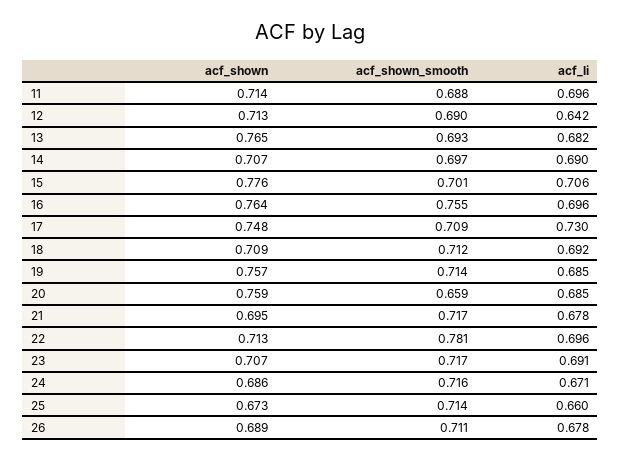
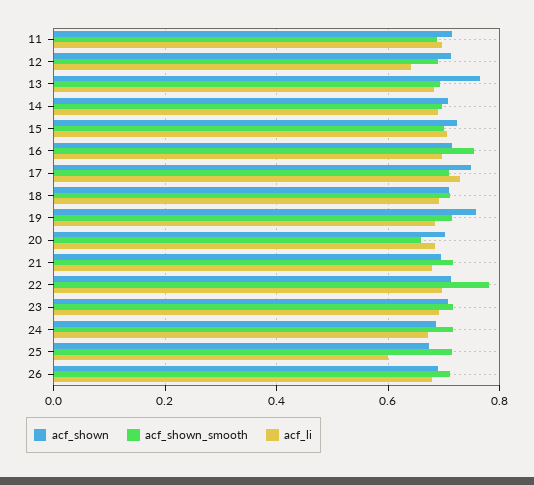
acf_shown, 15: 0.776 -> 0.72
acf_shown, 16: 0.764 -> 0.72
acf_shown, 20: 0.759 -> 0.7
acf_li, 25: 0.66 -> 0.6

